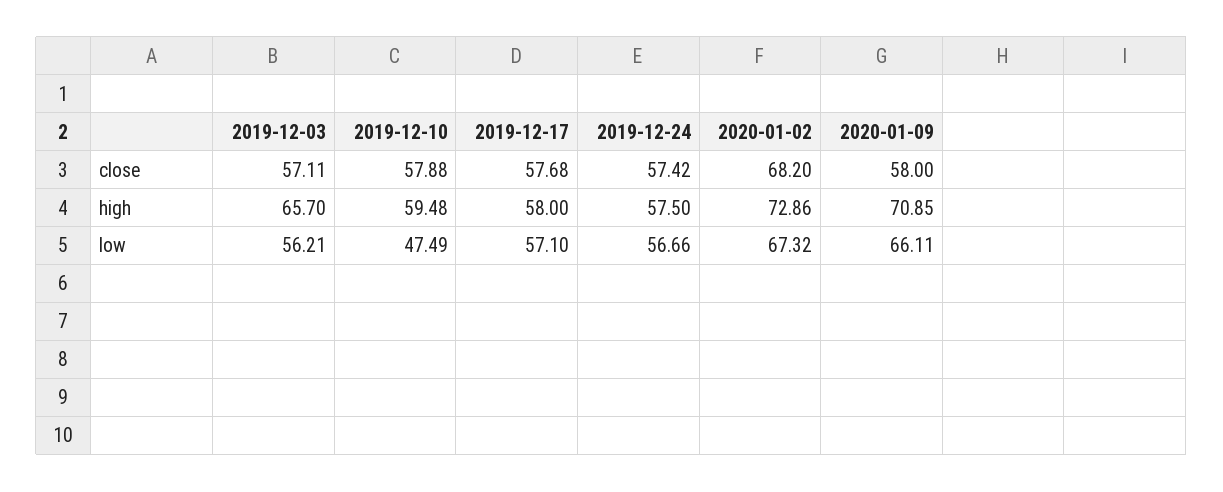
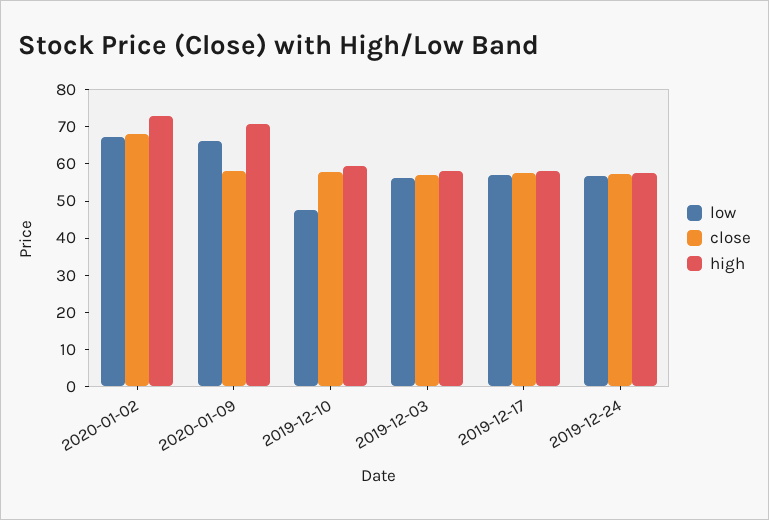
high, 2019-12-03: 65.7 -> 57.5

